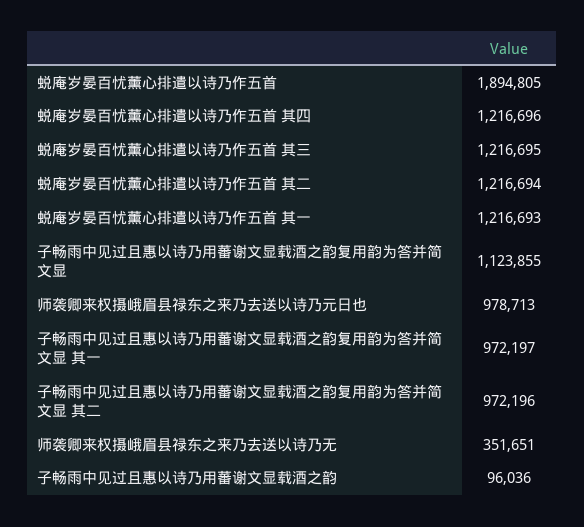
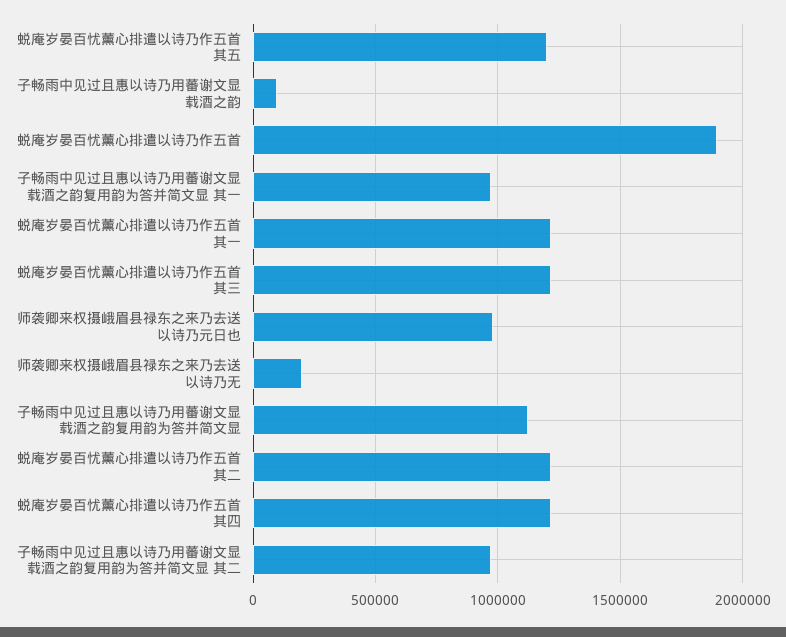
师袭卿来权摄峨眉县禄东之来乃去送以诗乃无: 351651 -> 200000
蜕庵岁晏百忧薰心排遣以诗乃作五首 其五: none -> 1200000

